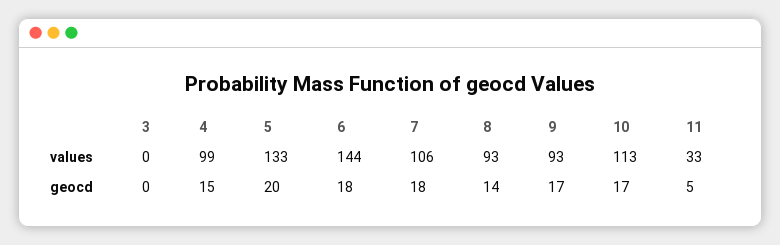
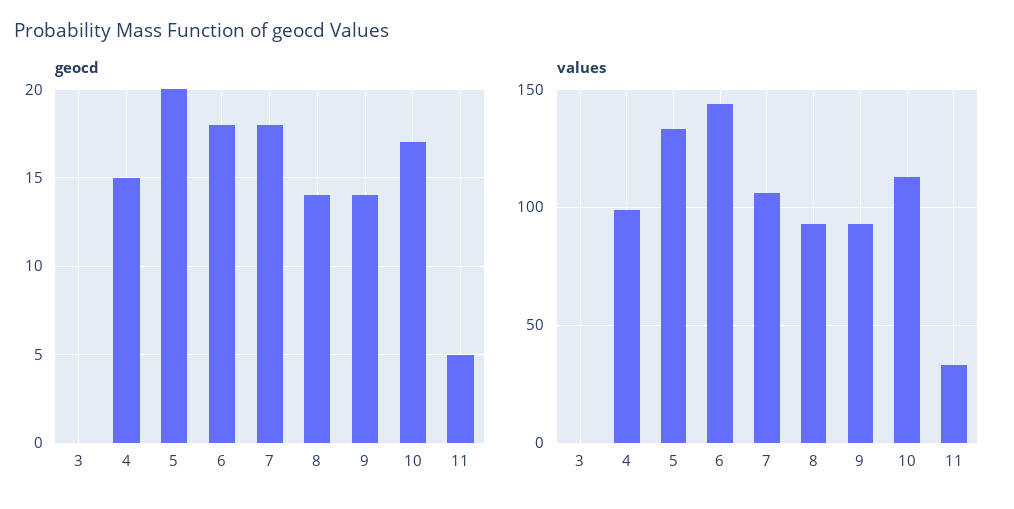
geocd, 9: 17 -> 14

